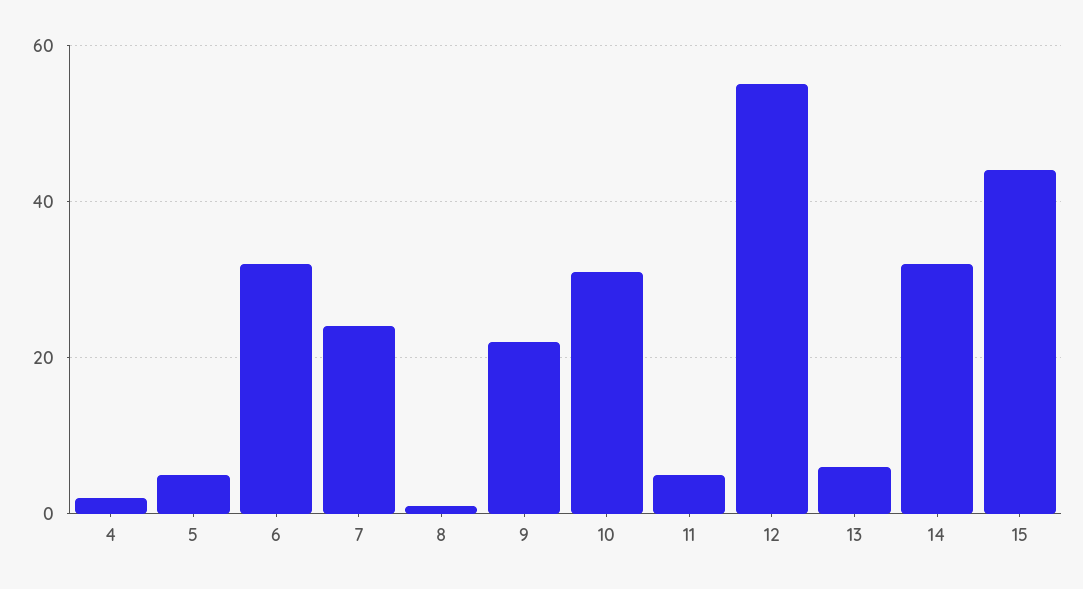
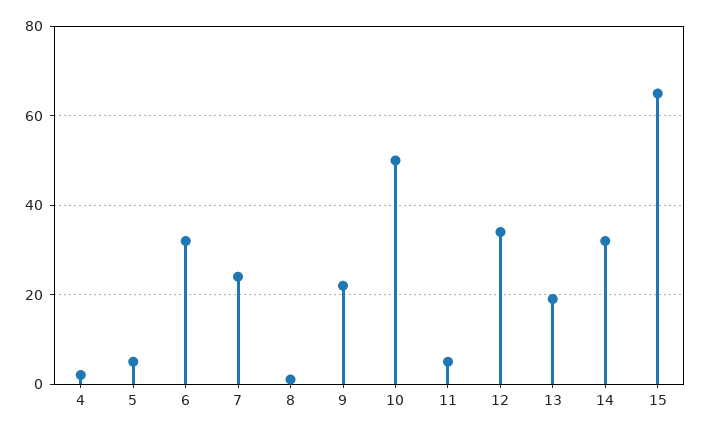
10: 30 -> 50
12: 55 -> 35
13: 5 -> 20
15: 45 -> 65

